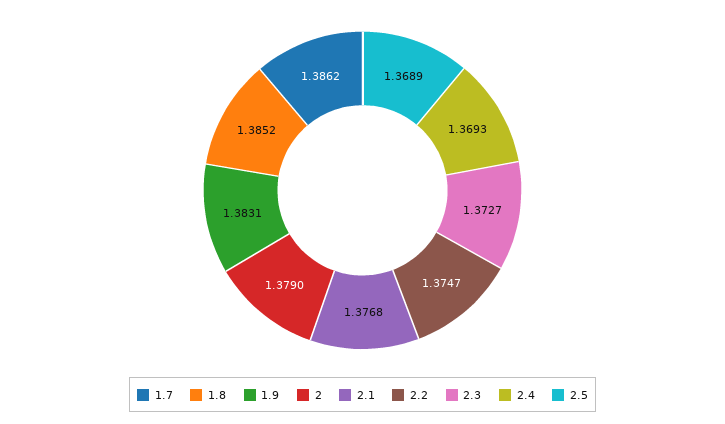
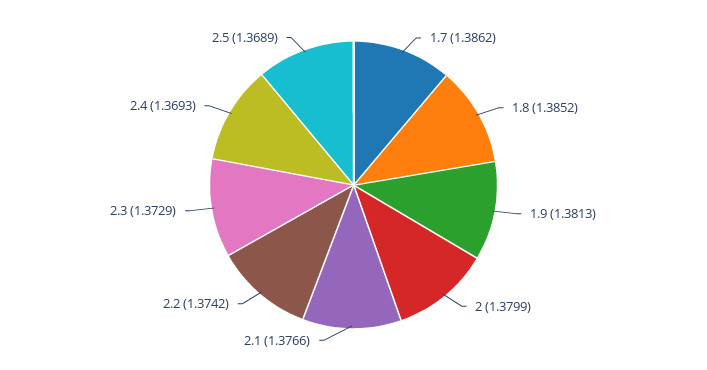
1.9: 1.3831 -> 1.3813
2: 1.379 -> 1.3799
2.1: 1.3768 -> 1.3766
2.2: 1.3747 -> 1.3742
2.3: 1.3727 -> 1.3729

